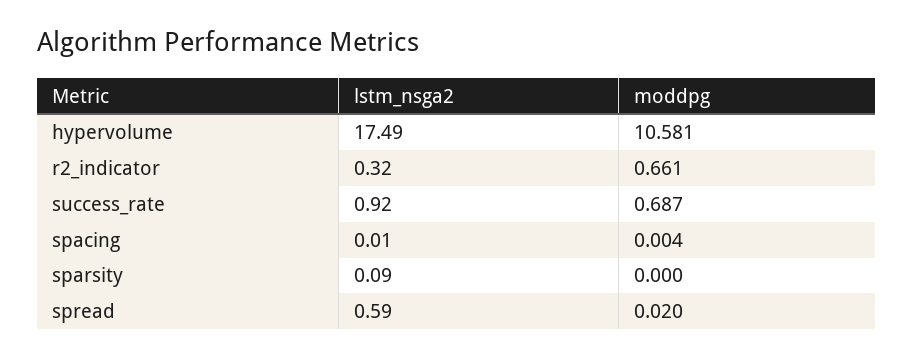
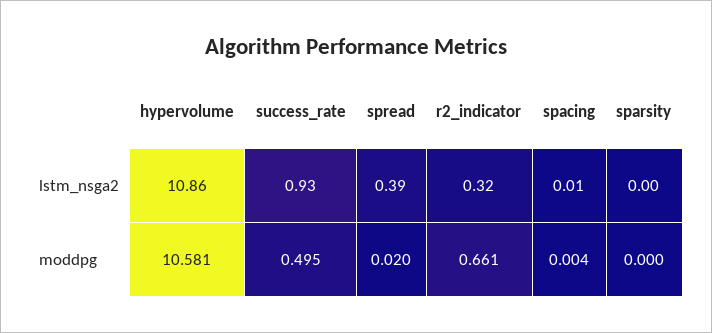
lstm_nsga2, hypervolume: 17.49 -> 10.86
lstm_nsga2, success_rate: 0.92 -> 0.93
moddpg, success_rate: 0.687 -> 0.495
lstm_nsga2, sparsity: 0.09 -> 0
lstm_nsga2, spread: 0.59 -> 0.39

